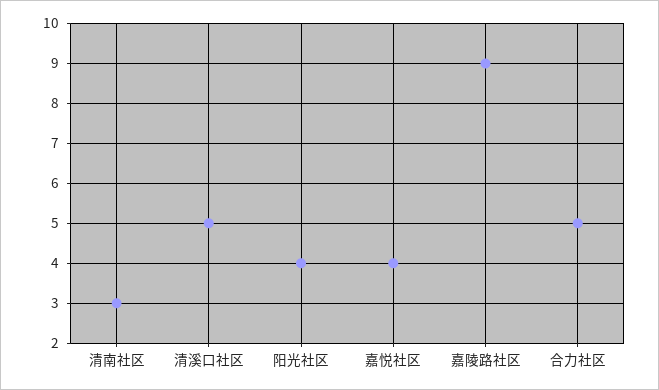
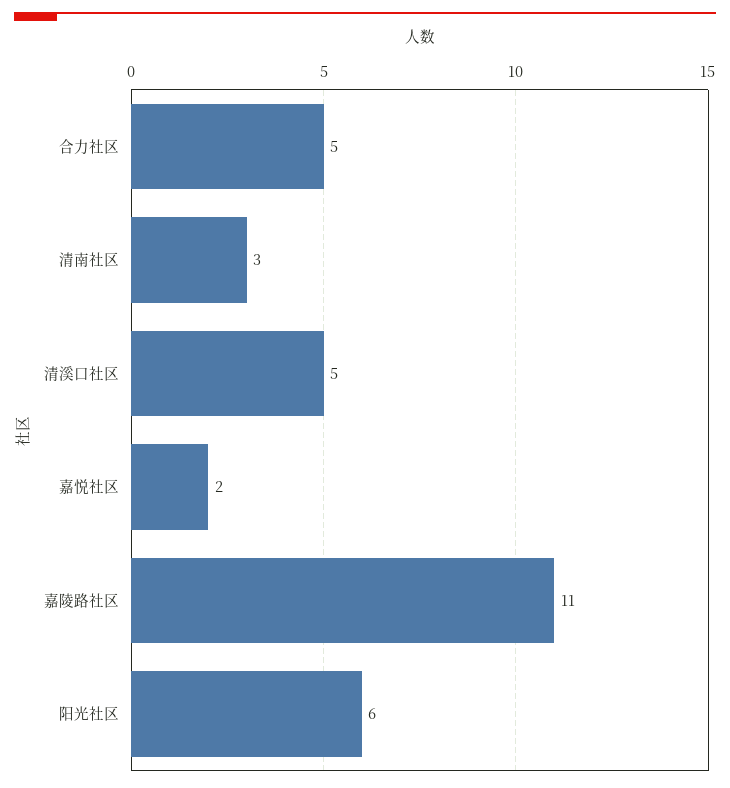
阳光社区: 4 -> 6
嘉悦社区: 4 -> 2
嘉陵路社区: 9 -> 11

